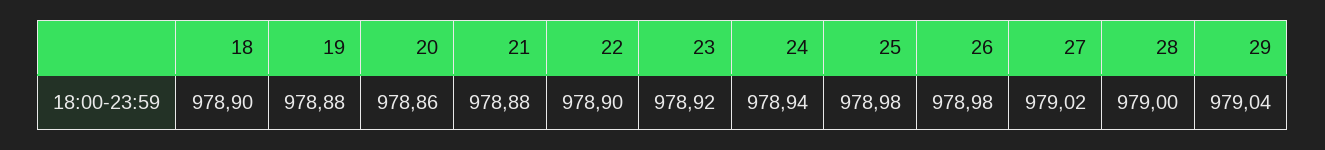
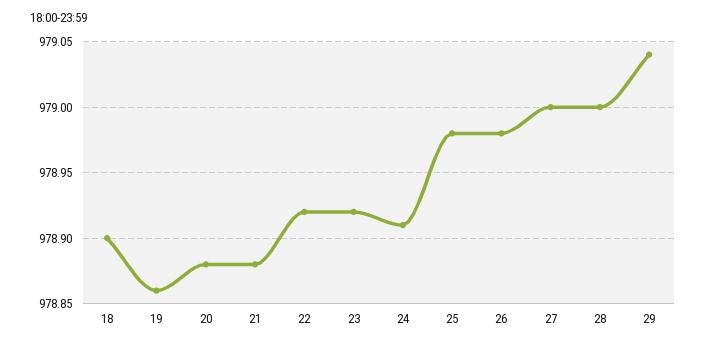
19: 978.88 -> 978.86
20: 978.86 -> 978.88
22: 978.9 -> 978.92
24: 978.94 -> 978.91
27: 979.02 -> 979

